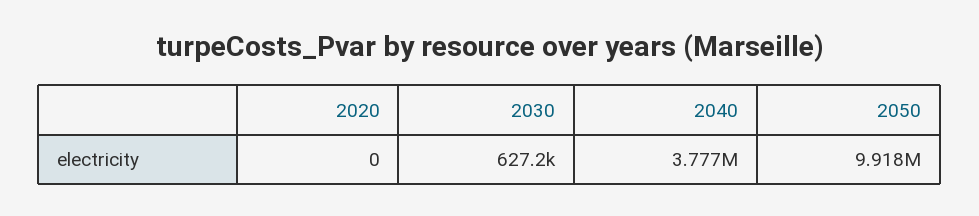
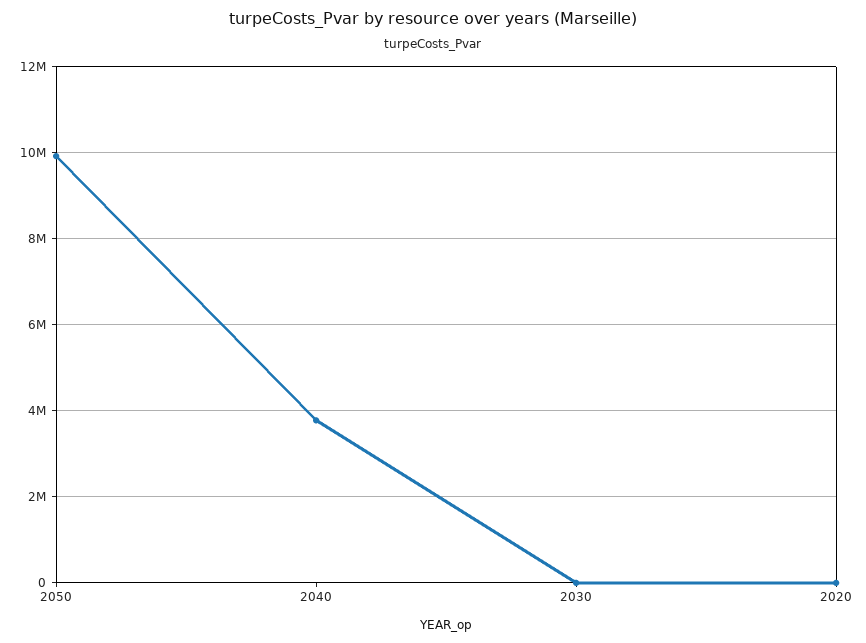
2030: 627200 -> 0

